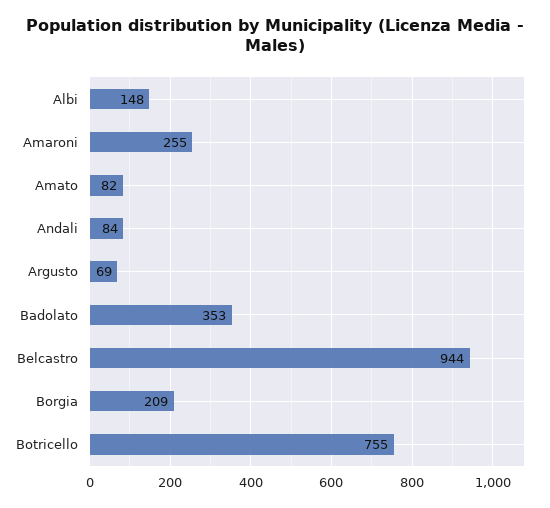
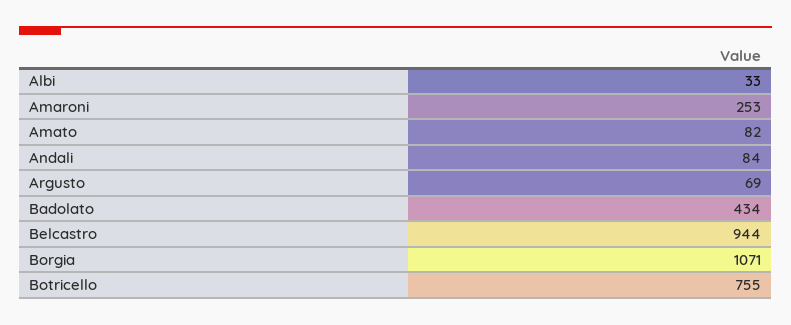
Albi: 148 -> 33
Amaroni: 255 -> 253
Badolato: 353 -> 434
Borgia: 209 -> 1071

